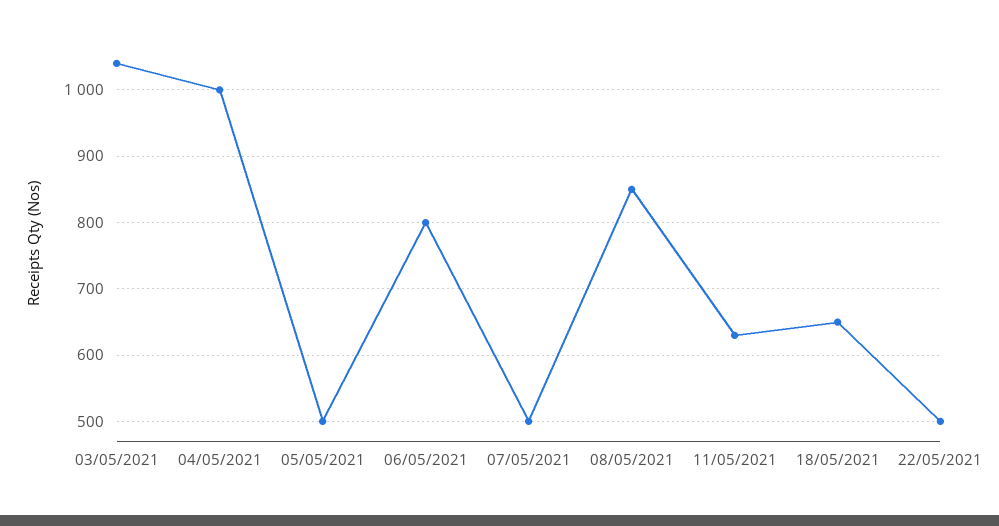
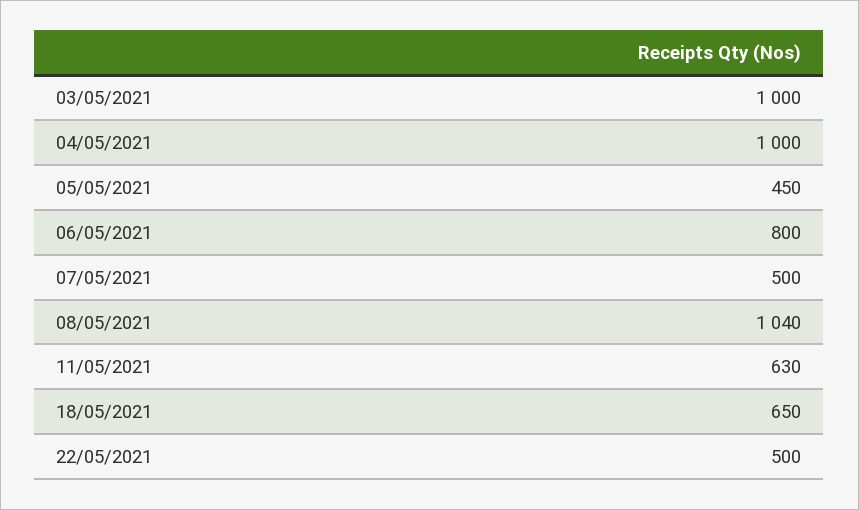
03/05/2021: 1040 -> 1000
05/05/2021: 500 -> 450
08/05/2021: 850 -> 1040

